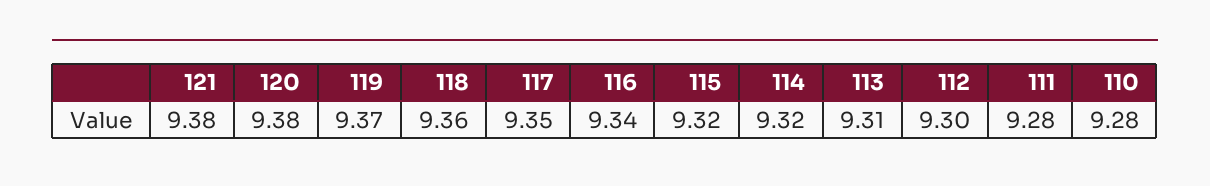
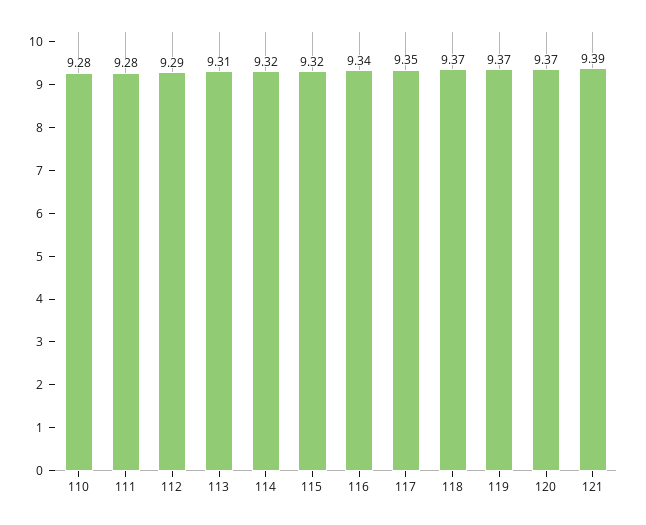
121: 9.38 -> 9.39
120: 9.38 -> 9.37
118: 9.36 -> 9.37
112: 9.3 -> 9.29

